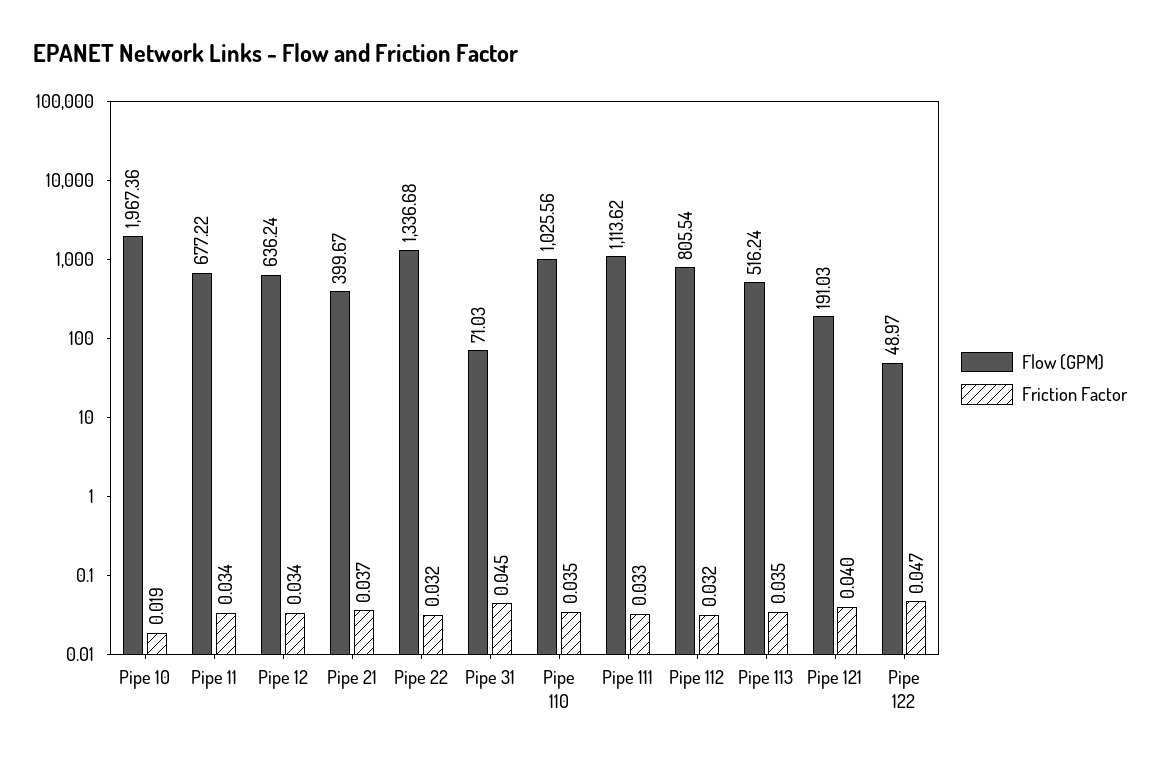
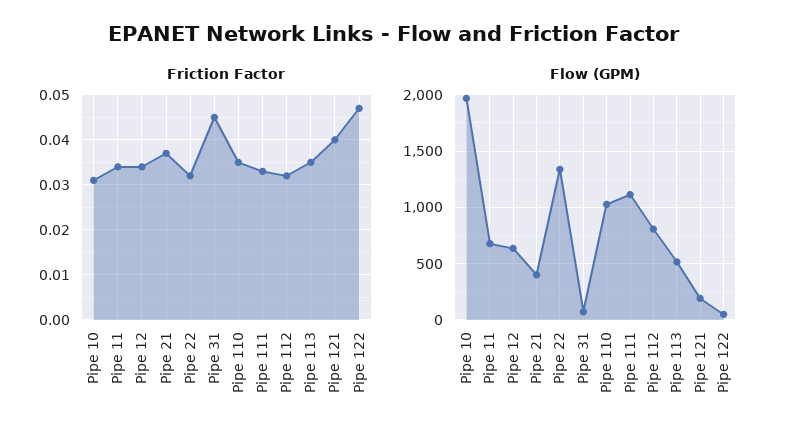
Friction Factor, Pipe 10: 0.019 -> 0.03

